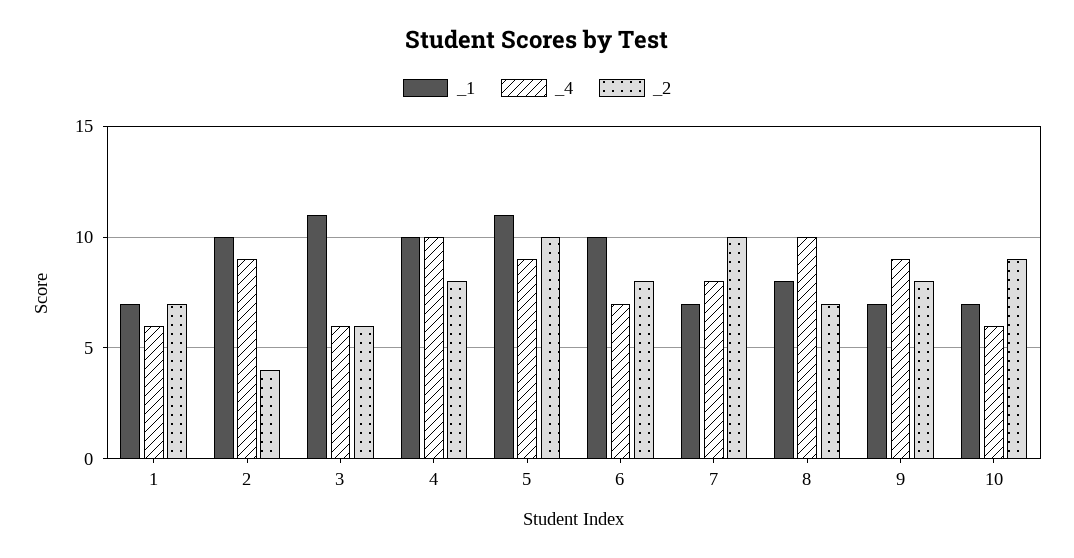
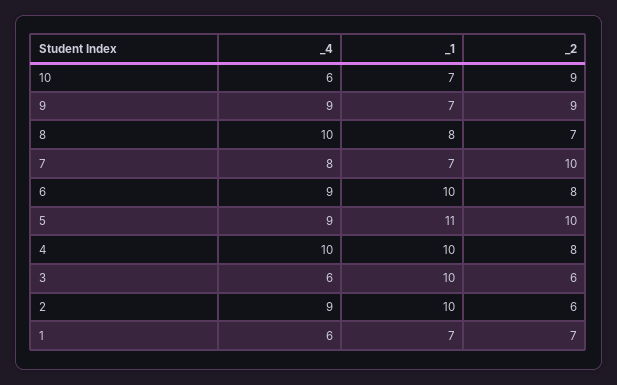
_2, 2: 4 -> 6
_1, 3: 11 -> 10
_4, 6: 7 -> 9
_2, 9: 8 -> 9

